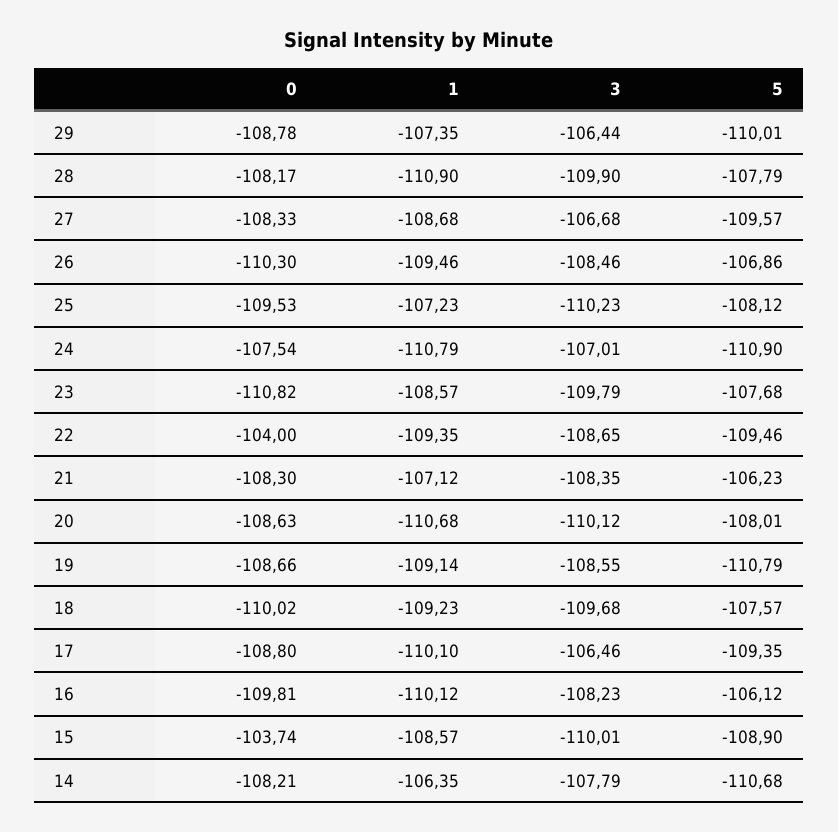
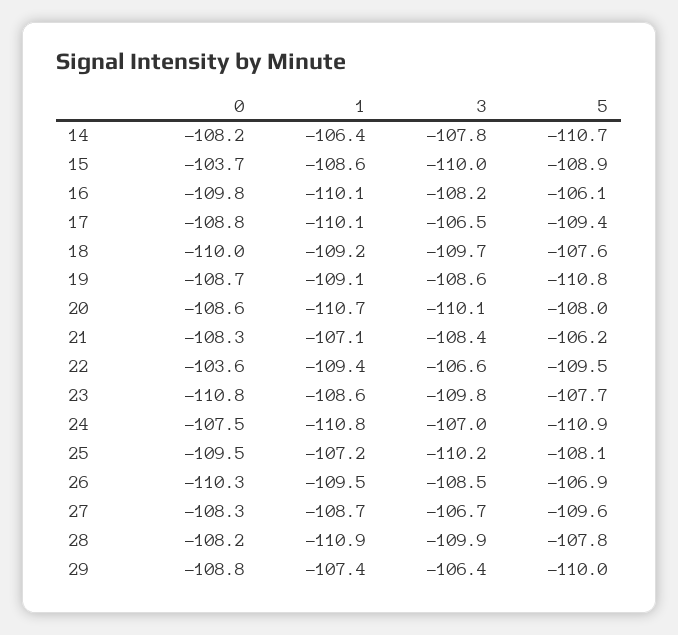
0, 22: -104 -> -103.6
3, 22: -108.65 -> -106.6

